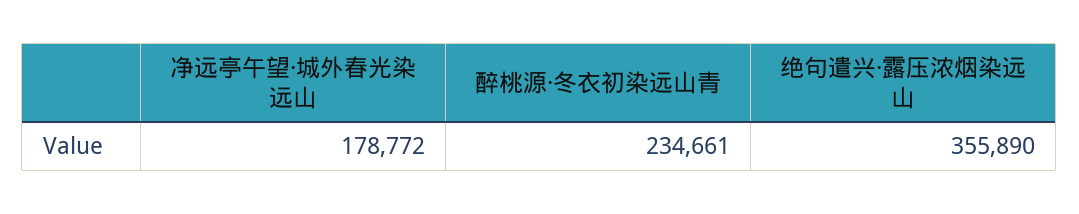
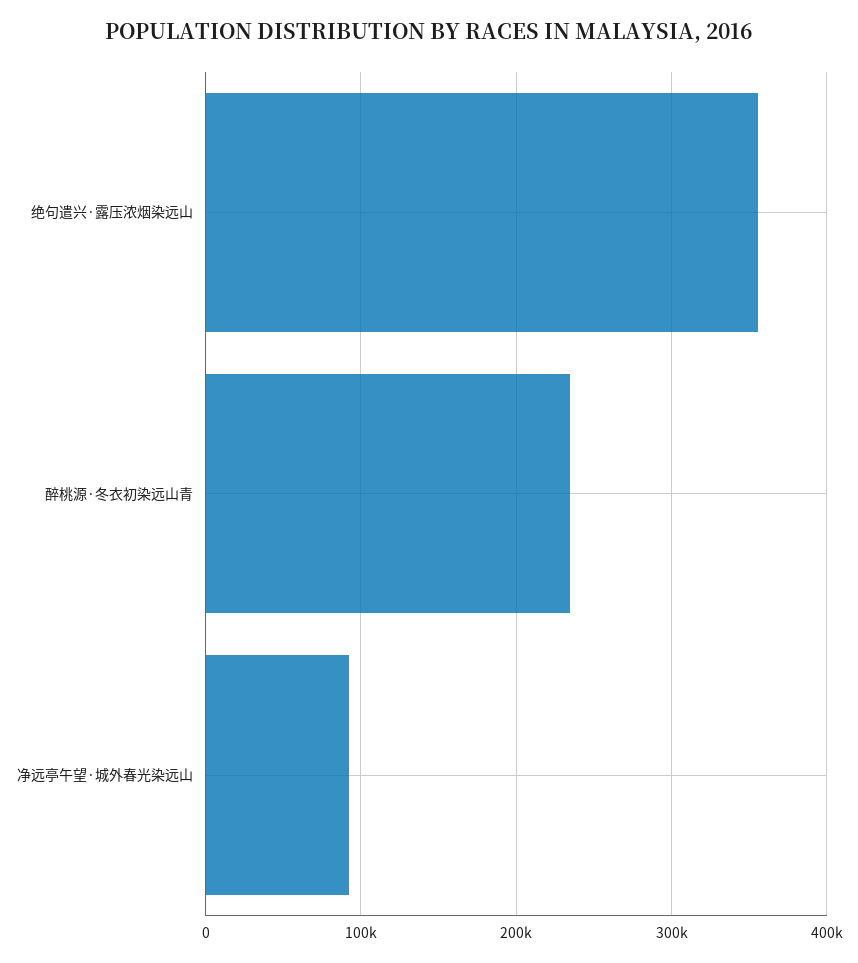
净远亭午望·城外春光染远山: 178772 -> 90000

